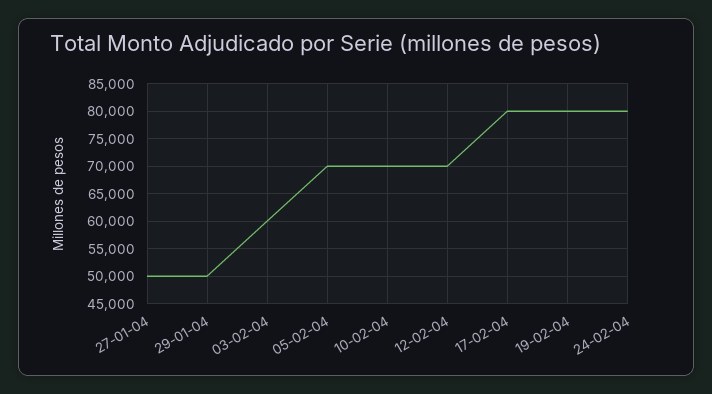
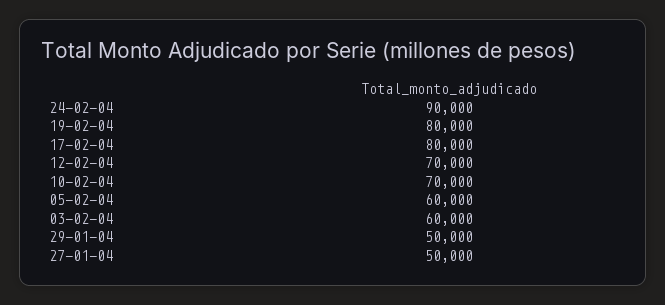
05-02-04: 70000 -> 60000
24-02-04: 80000 -> 90000

